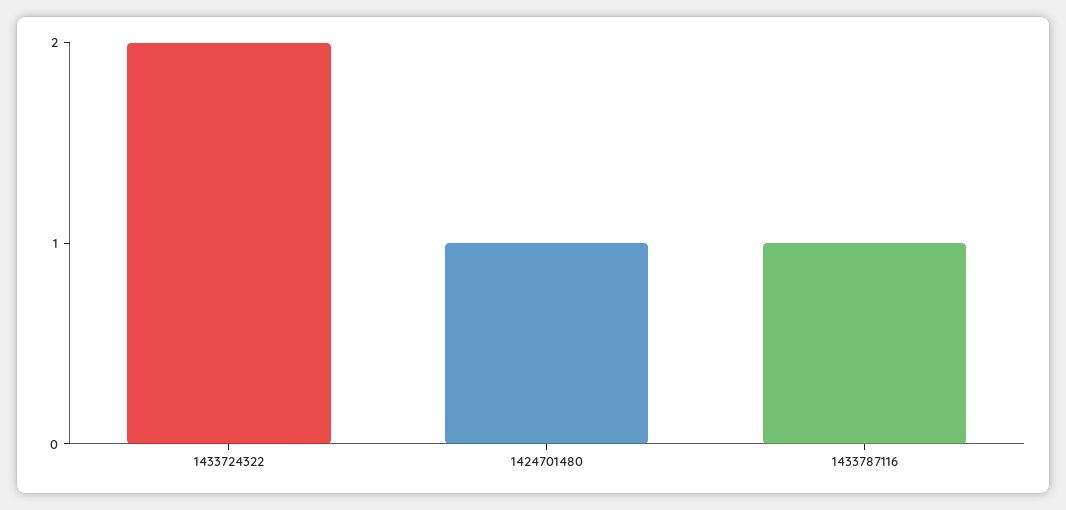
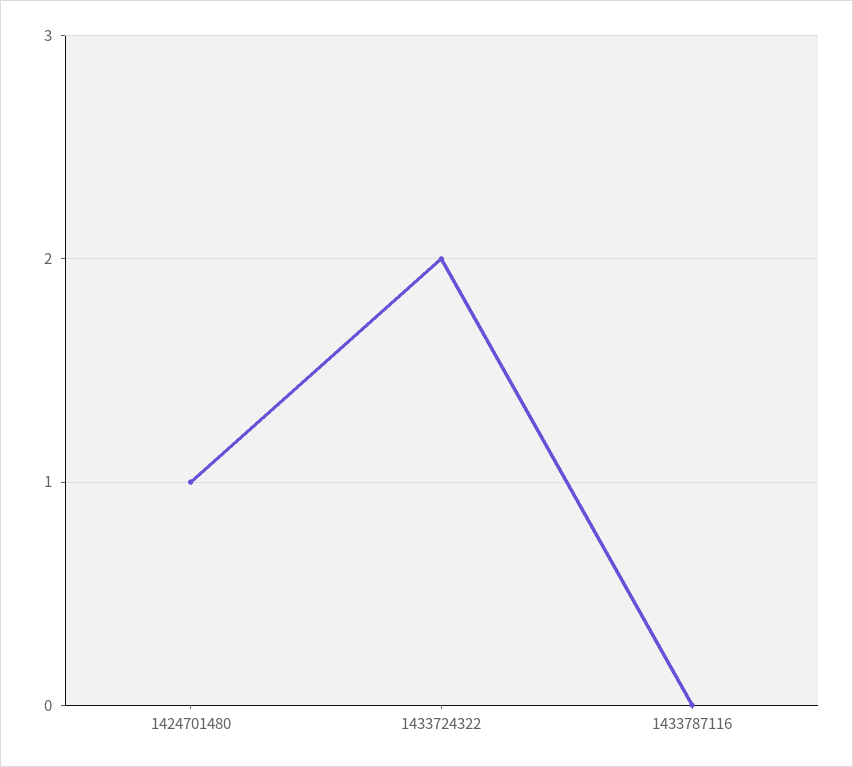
1433787116: 1 -> 0

